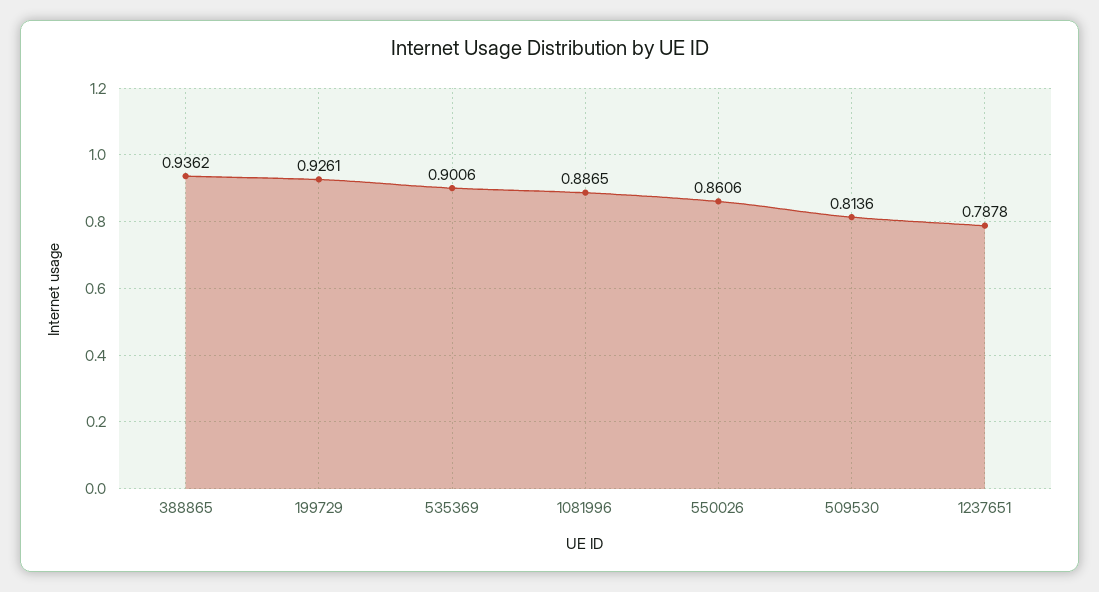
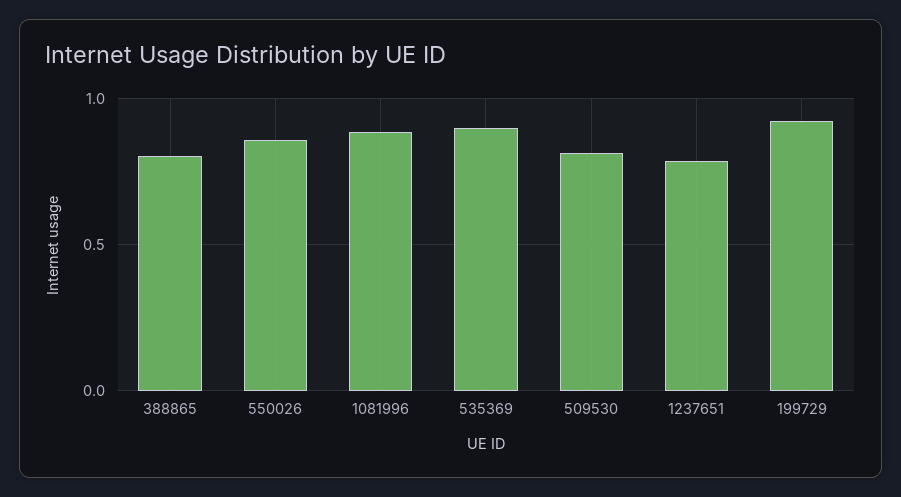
388865: 0.9362 -> 0.8

